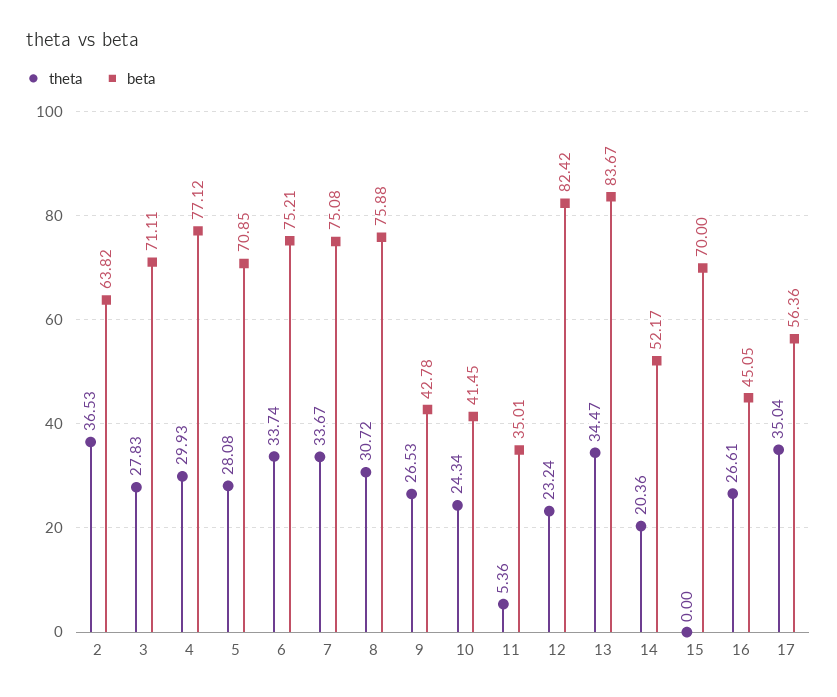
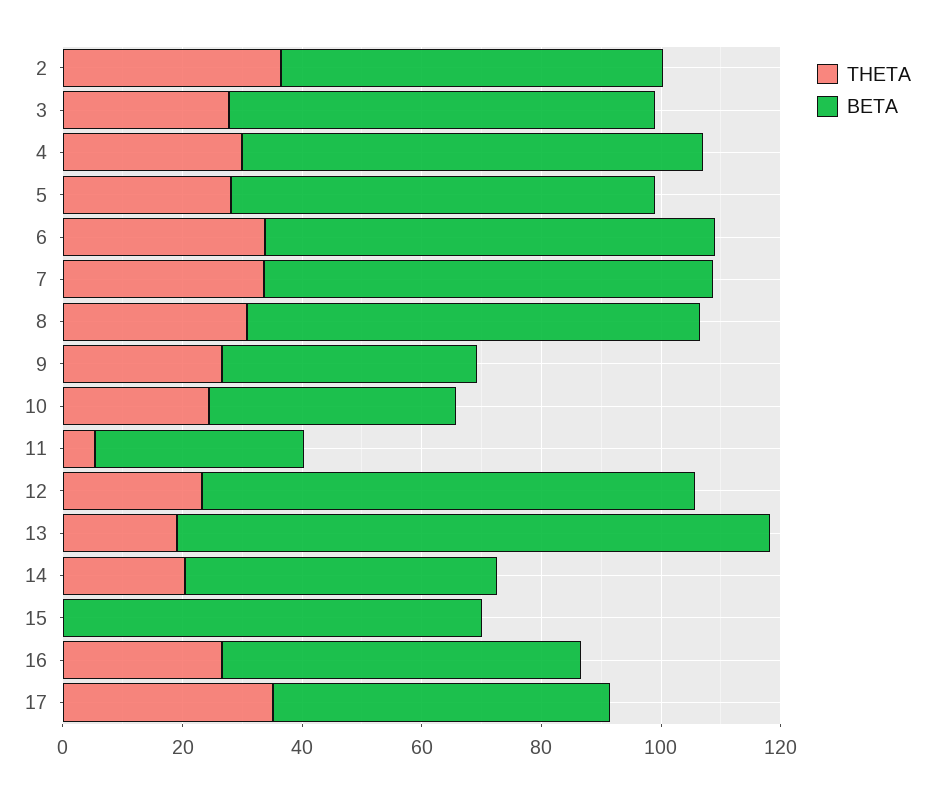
theta, 13: 34.47 -> 20
beta, 13: 83.67 -> 100
beta, 16: 45.05 -> 60

